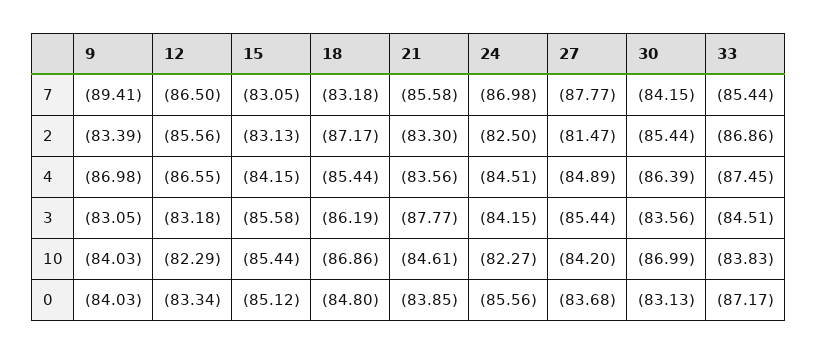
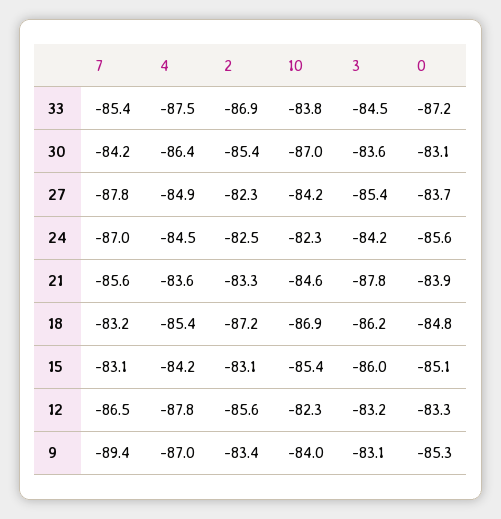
27, 2: -81.47 -> -82.3
12, 4: -86.55 -> -87.8
15, 3: -85.58 -> -86
9, 0: -84.03 -> -85.3

